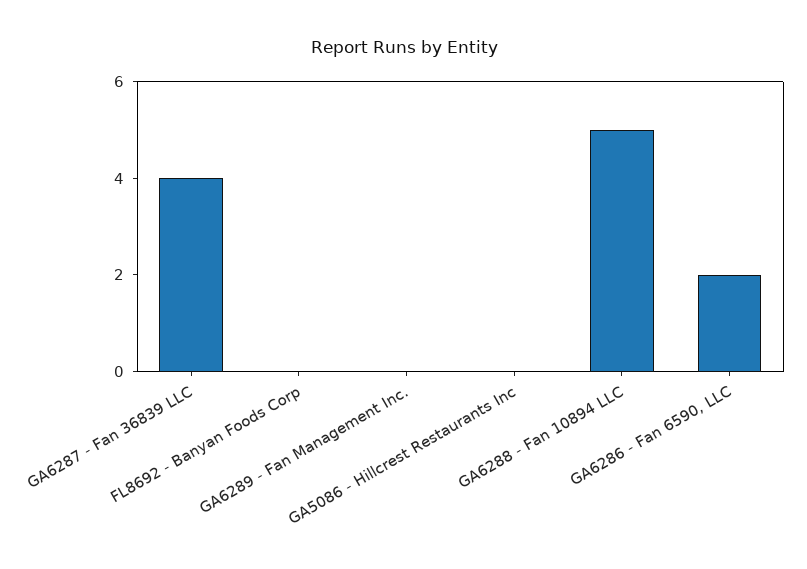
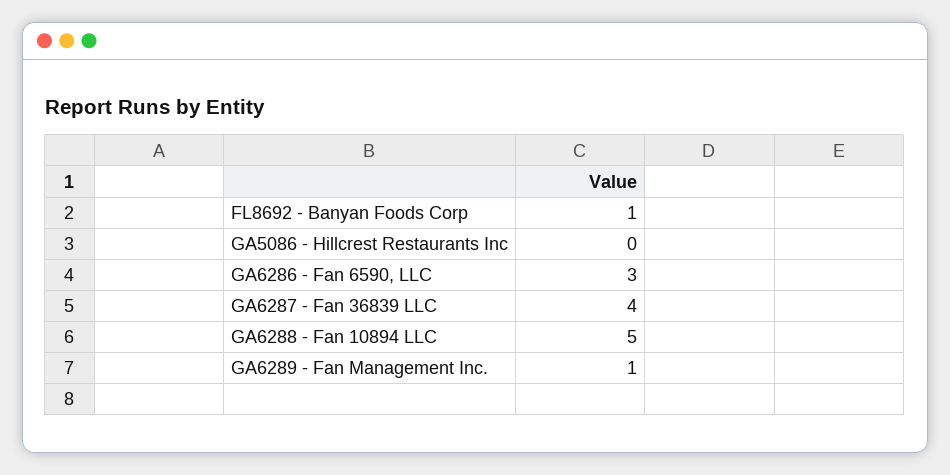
FL8692 - Banyan Foods Corp: 0 -> 1
GA6289 - Fan Management Inc.: 0 -> 1
GA6286 - Fan 6590, LLC: 2 -> 3

